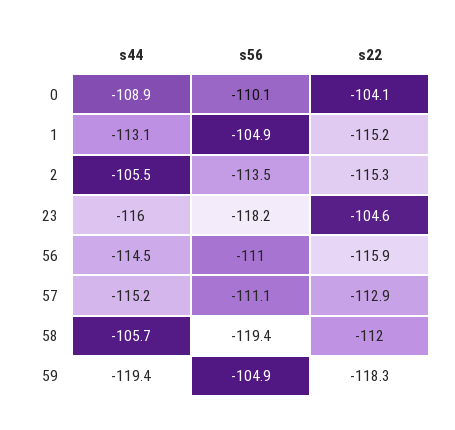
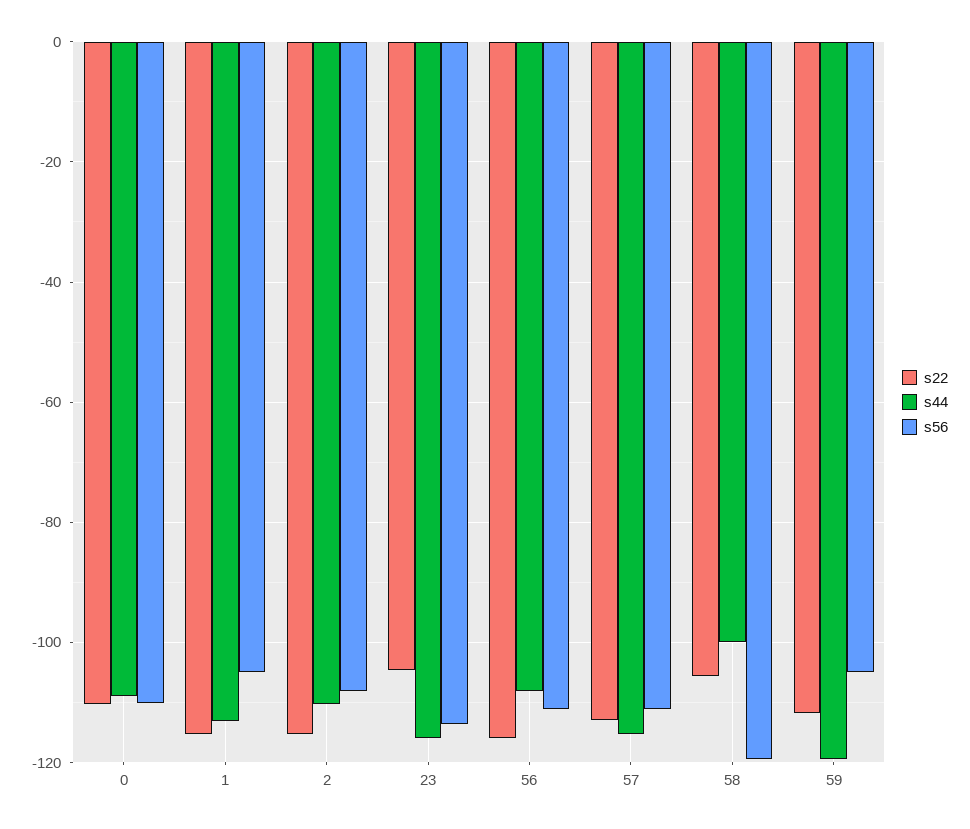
s22, 0: -104.1 -> -110
s44, 2: -105.5 -> -110
s56, 2: -113.5 -> -108
s56, 23: -118.2 -> -114
s44, 56: -114.5 -> -108
s44, 58: -105.7 -> -100
s22, 58: -112 -> -106
s22, 59: -118.3 -> -112

